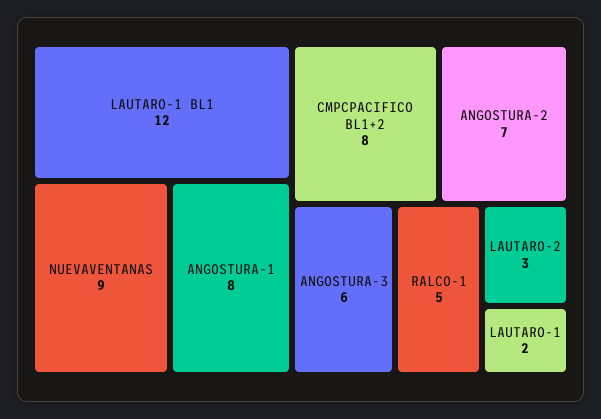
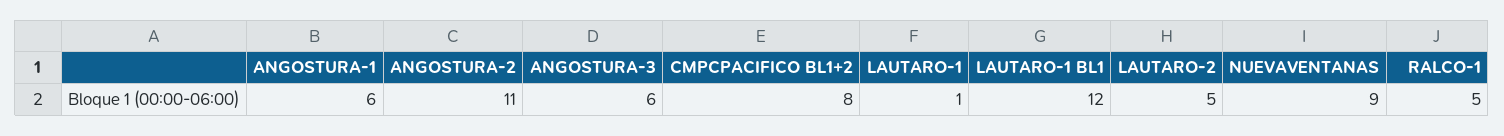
ANGOSTURA-1: 8 -> 6
ANGOSTURA-2: 7 -> 11
LAUTARO-2: 3 -> 5
LAUTARO-1: 2 -> 1

